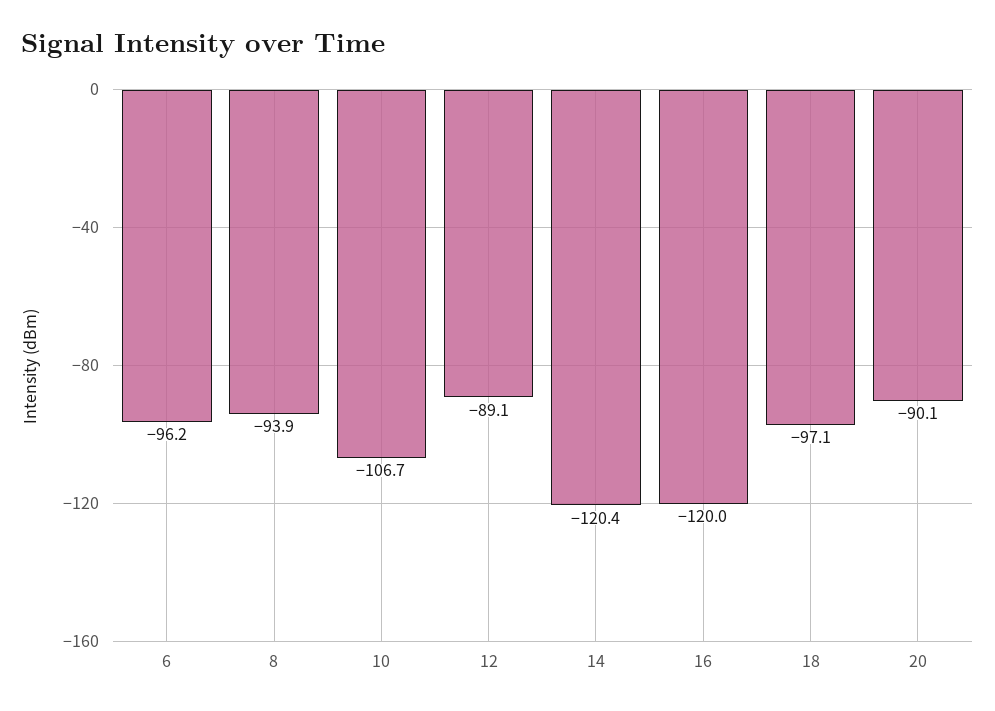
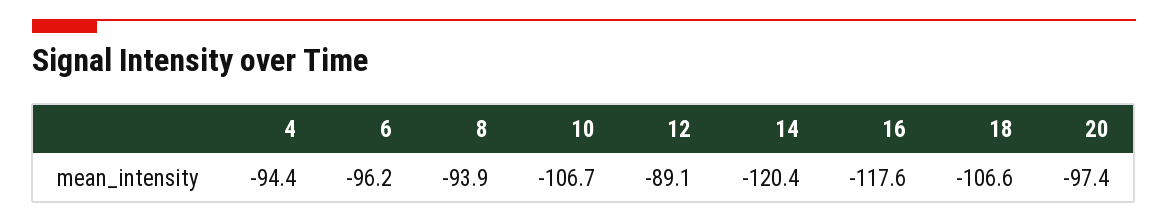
16: -120 -> -117.6
18: -97.1 -> -106.6
20: -90.1 -> -97.4
4: none -> -94.4

